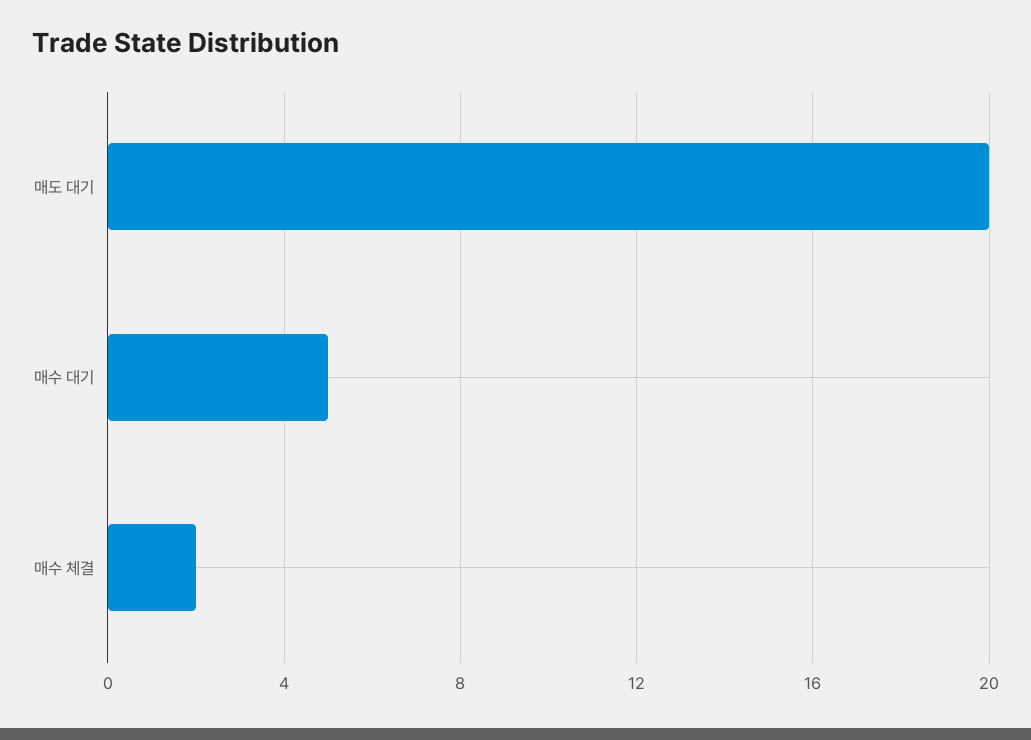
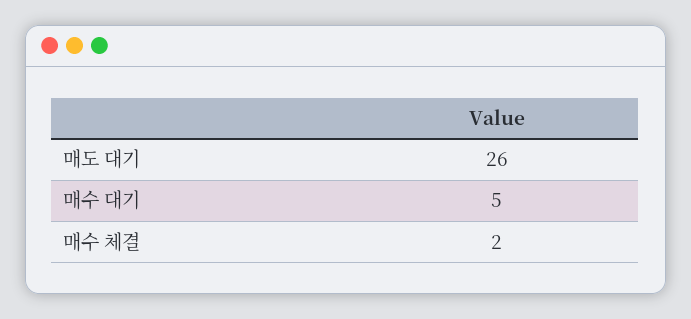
매도 대기: 20 -> 26

